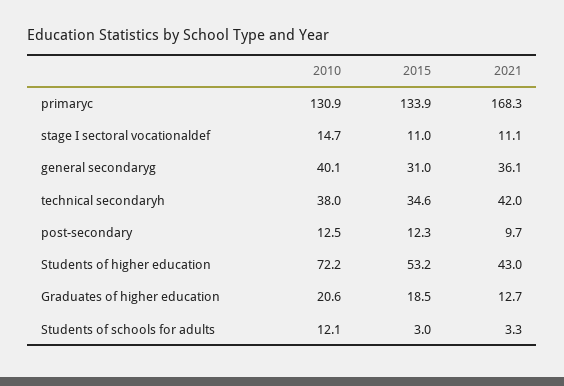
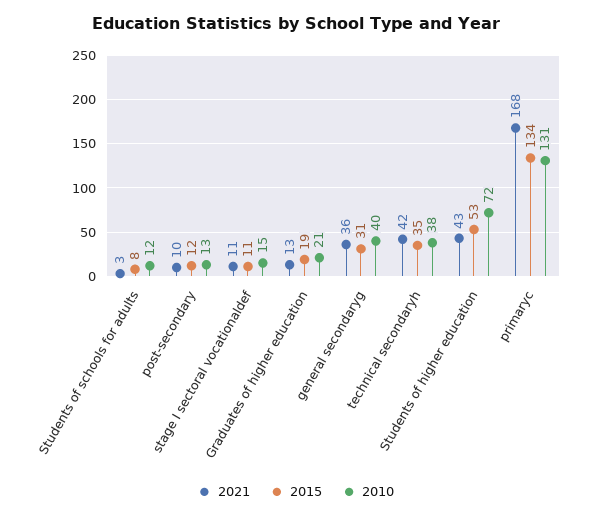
2015, Students of schools for adults: 3 -> 8

